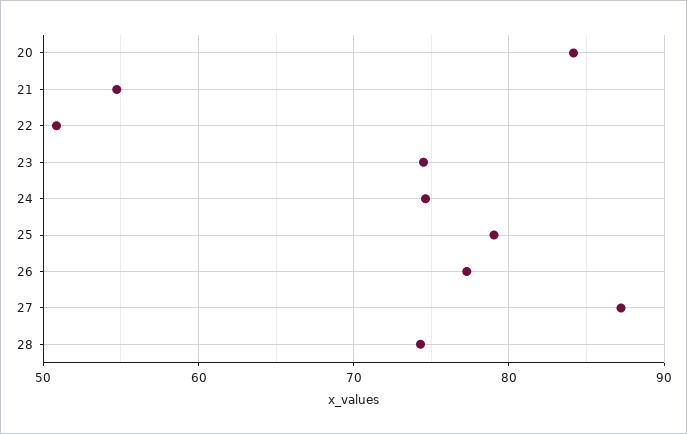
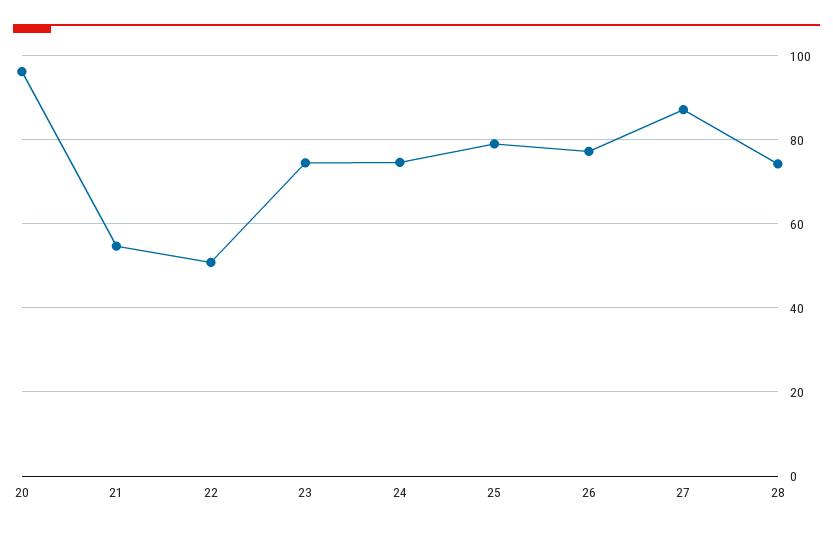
20: 84 -> 96

